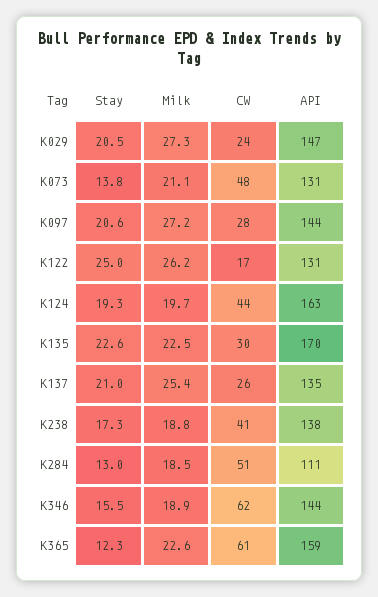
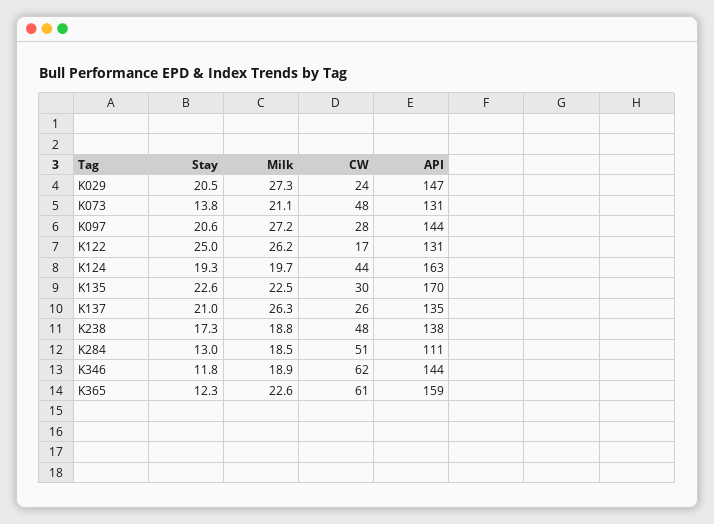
Milk, K137: 25.4 -> 26.3
CW, K238: 41 -> 48
Stay, K346: 15.5 -> 11.8

